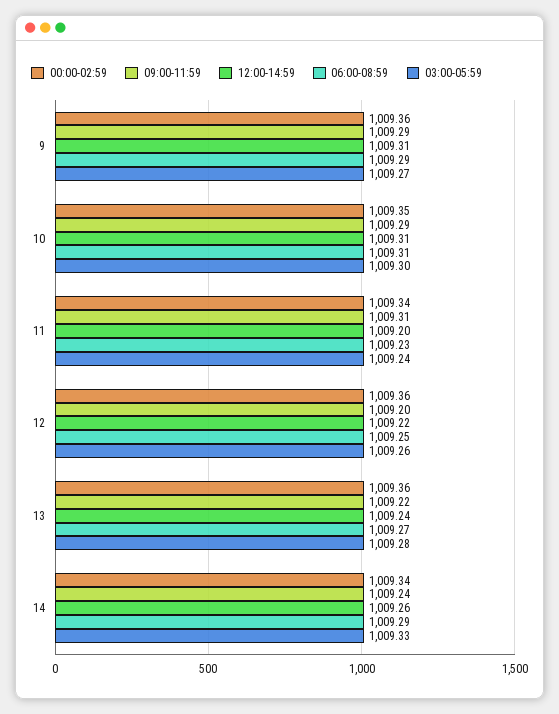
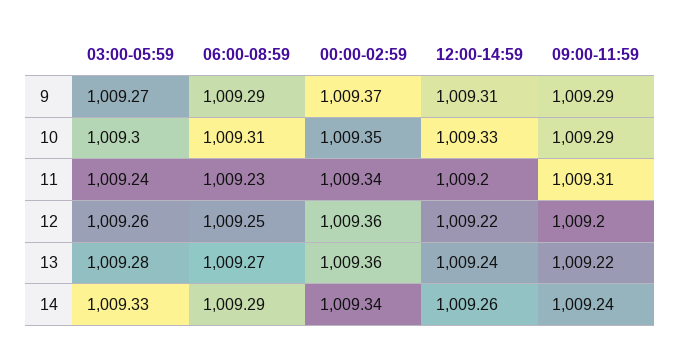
00:00-02:59, 9: 1009.36 -> 1009.37
12:00-14:59, 10: 1009.31 -> 1009.33

